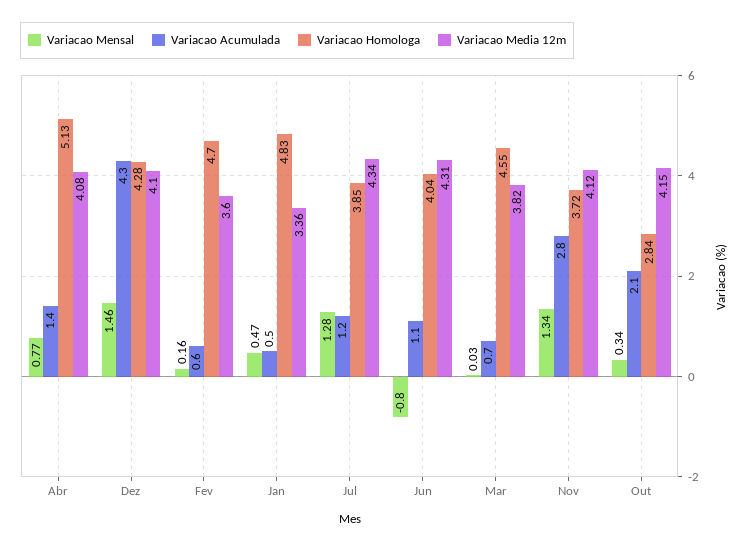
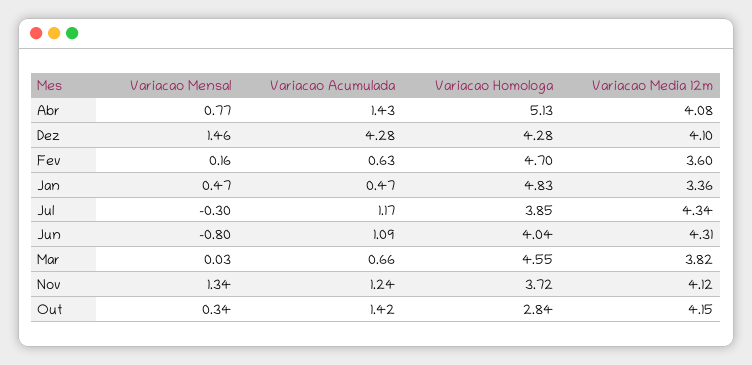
Variacao Mensal, Jul: 1.28 -> -0.3
Variacao Acumulada, Nov: 2.8 -> 1.24
Variacao Acumulada, Out: 2.1 -> 1.42

